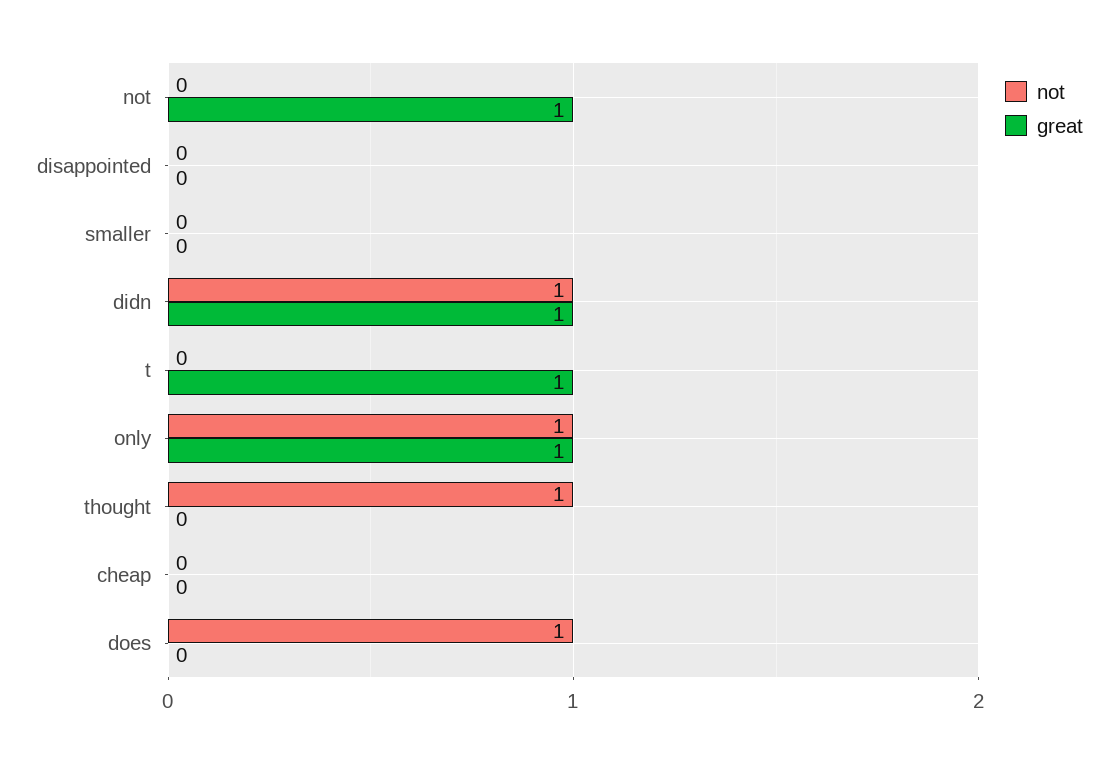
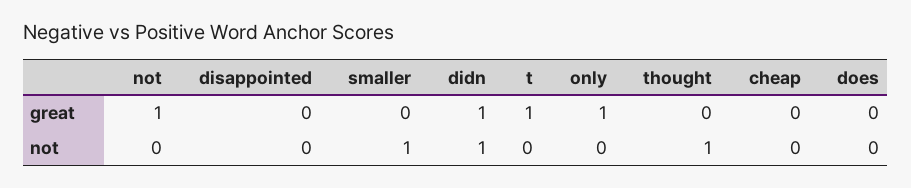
not, smaller: 0 -> 1
not, only: 1 -> 0
not, does: 1 -> 0

